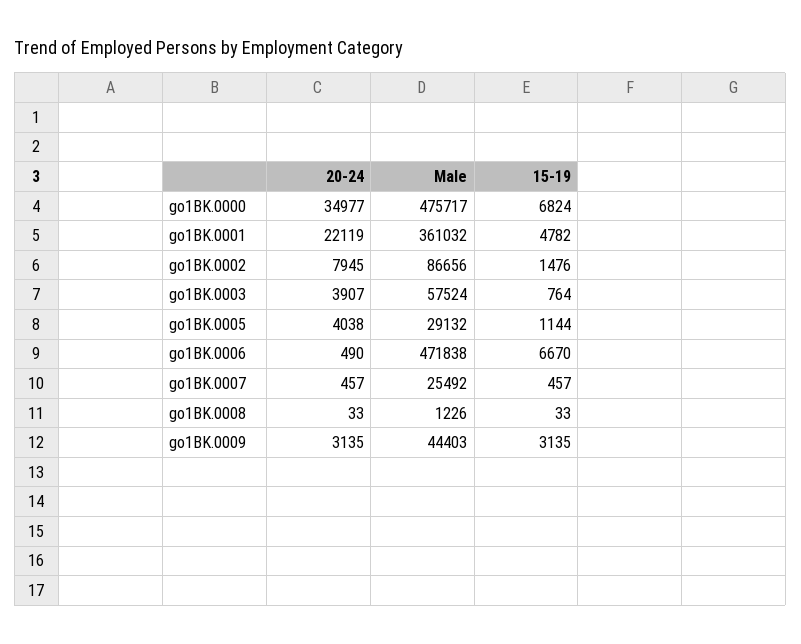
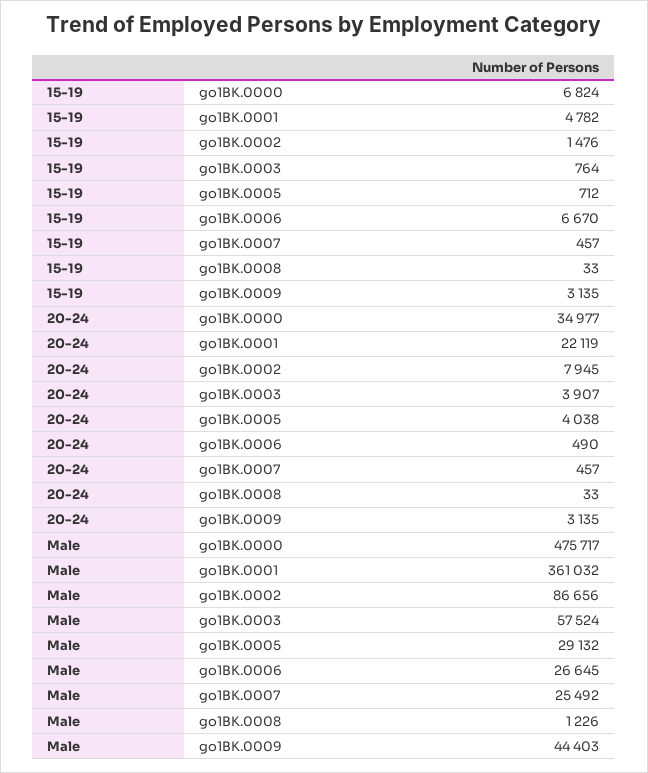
15-19, go1BK.0005: 1144 -> 712
Male, go1BK.0006: 471838 -> 26645

